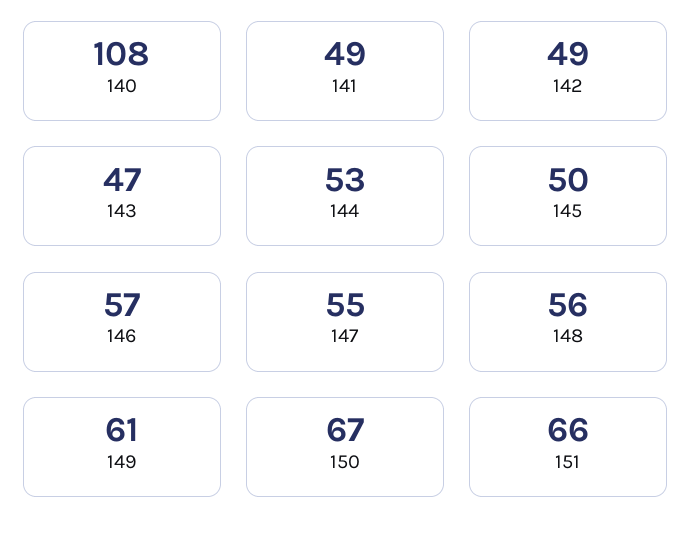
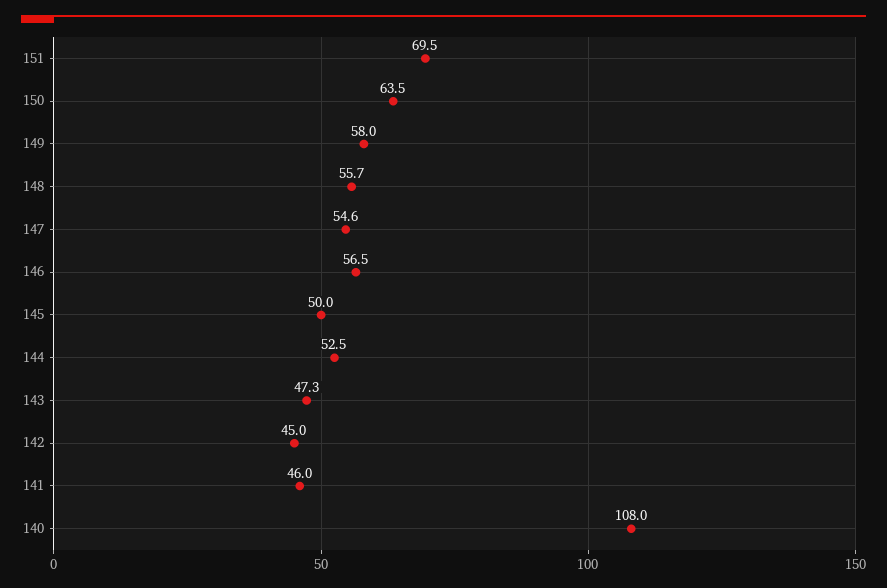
141: 49 -> 46
142: 49 -> 45
149: 61 -> 58
150: 67 -> 63.5
151: 66 -> 69.5

